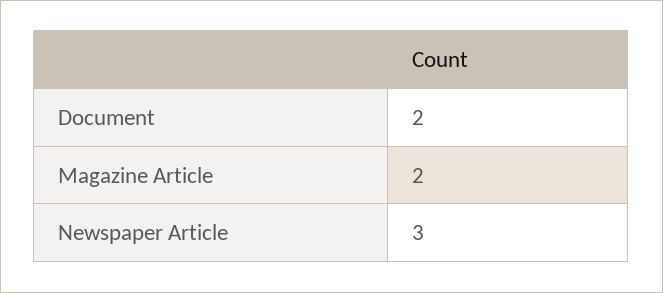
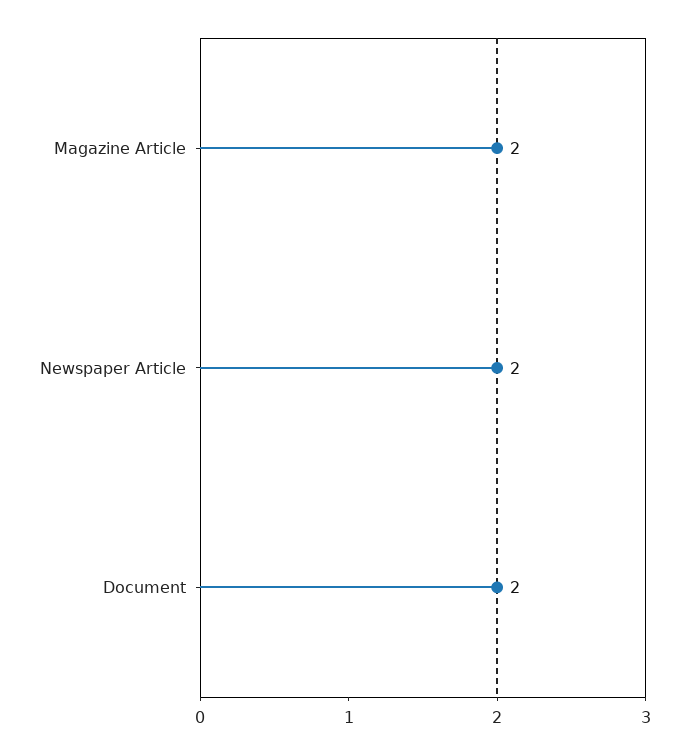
Newspaper Article: 3 -> 2

